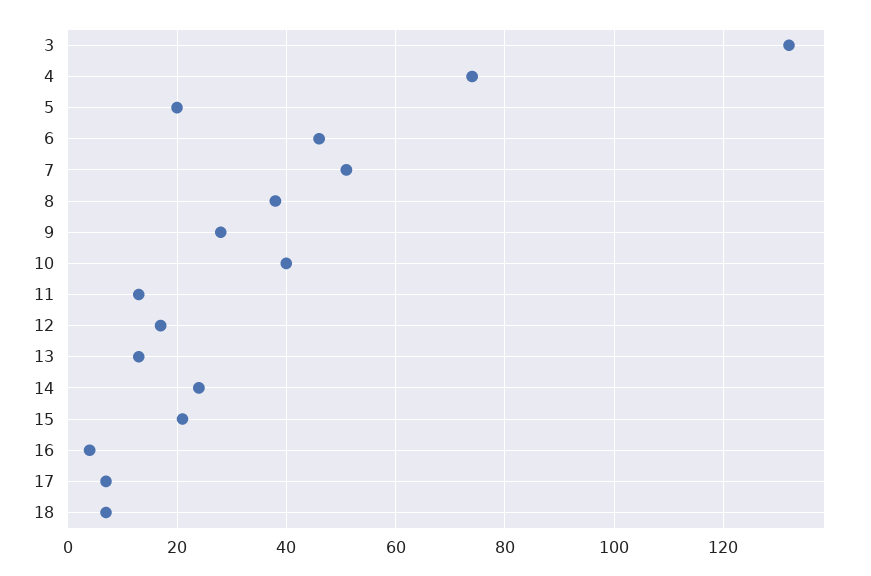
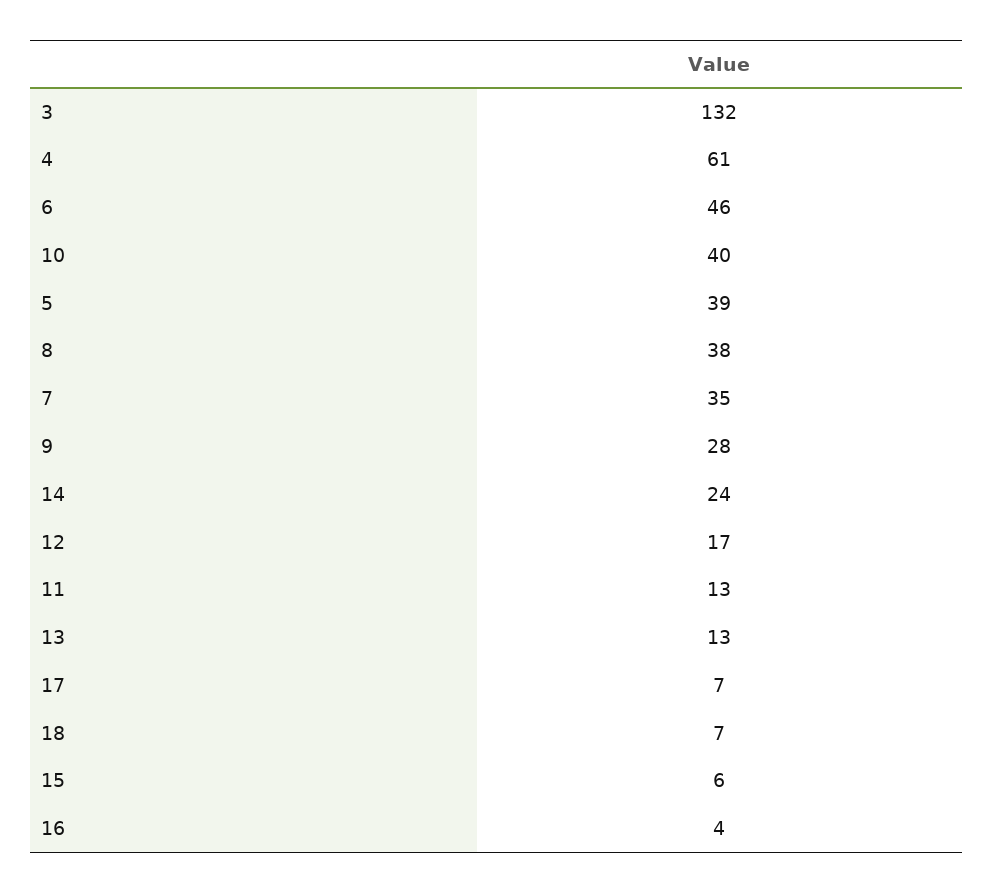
4: 75 -> 61
5: 20 -> 39
7: 50 -> 35
15: 20 -> 6

